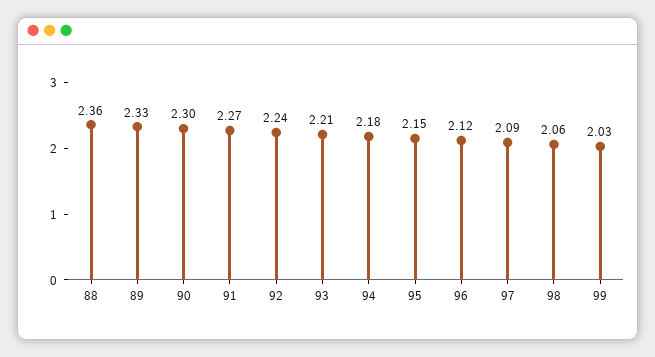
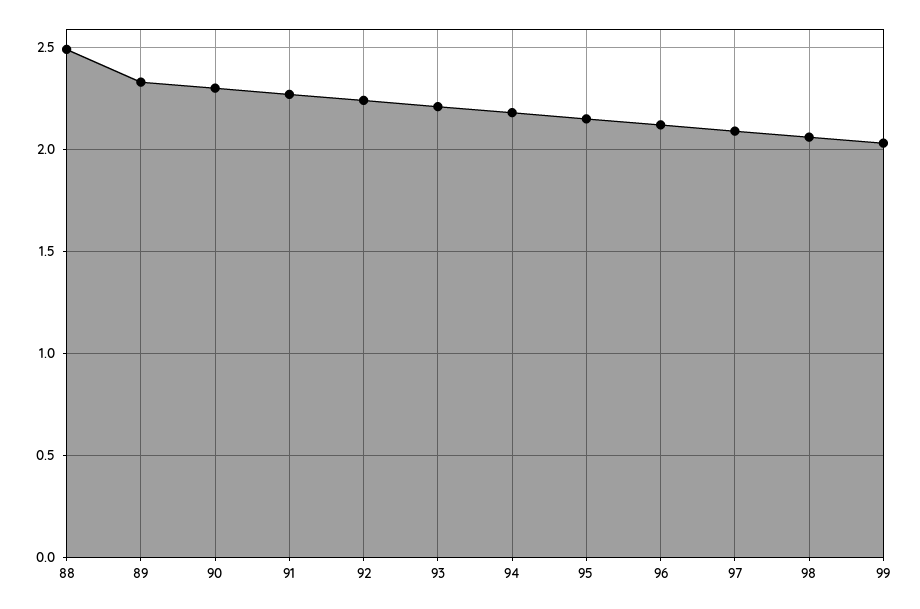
88: 2.36 -> 2.5

